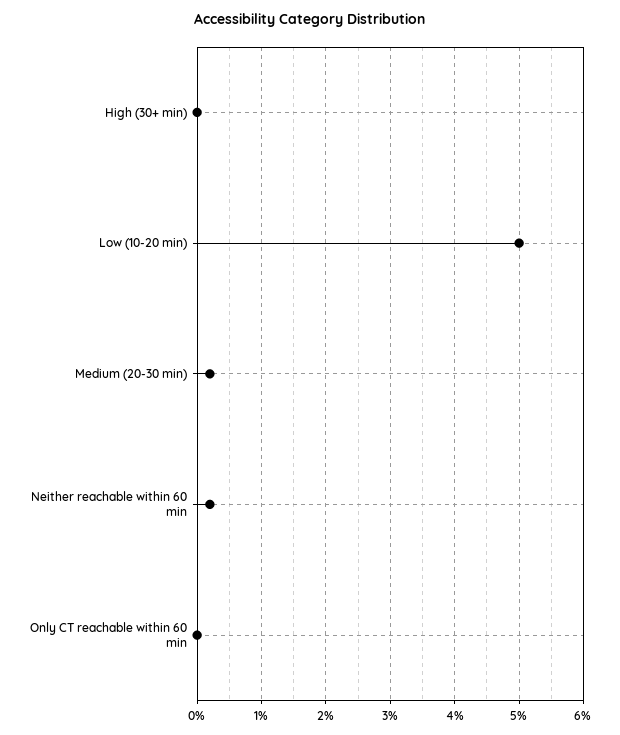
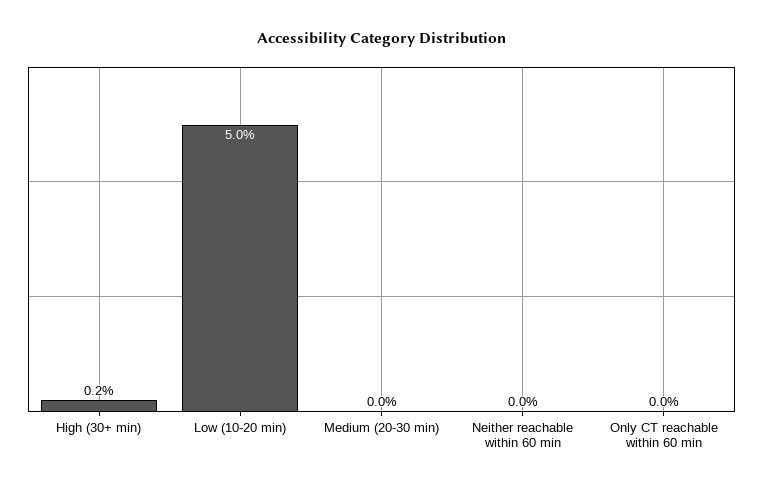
High (30+ min): 0 -> 0.2
Medium (20-30 min): 0.2 -> 0
Neither reachable within 60 min: 0.2 -> 0

